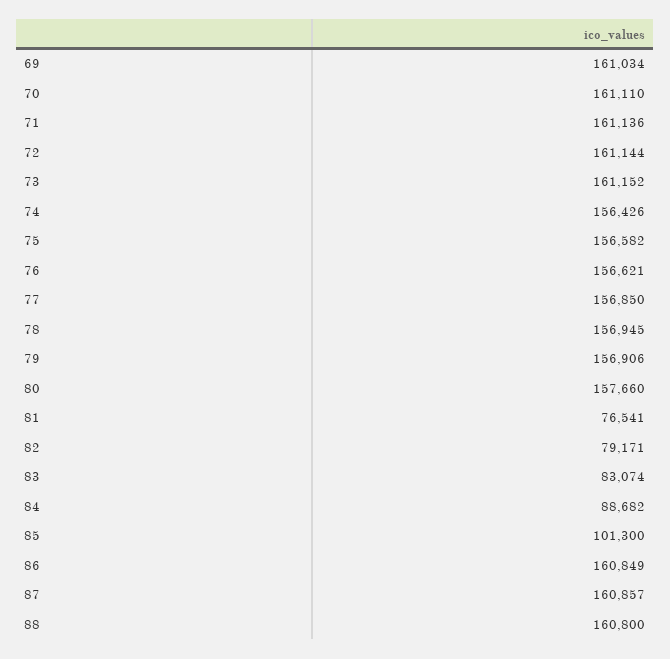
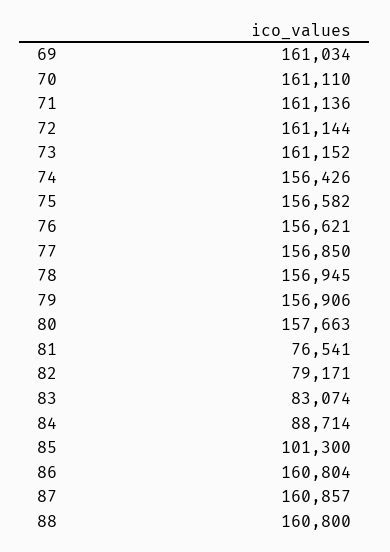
80: 157660 -> 157663
84: 88682 -> 88714
86: 160849 -> 160804

